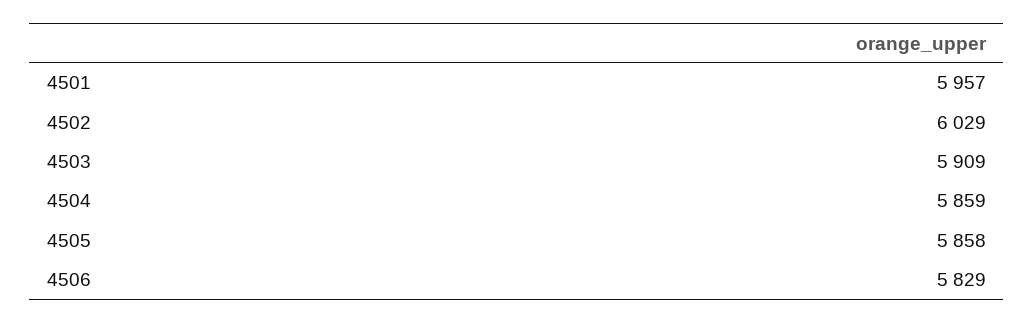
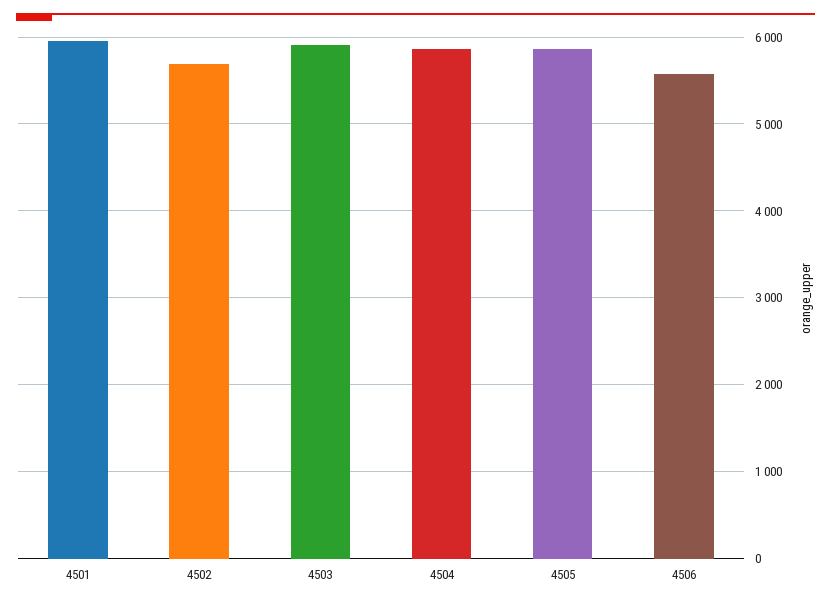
4502: 6029 -> 5700
4506: 5829 -> 5600

